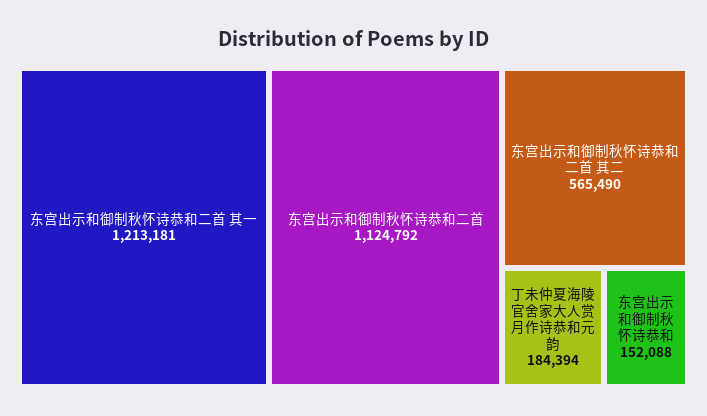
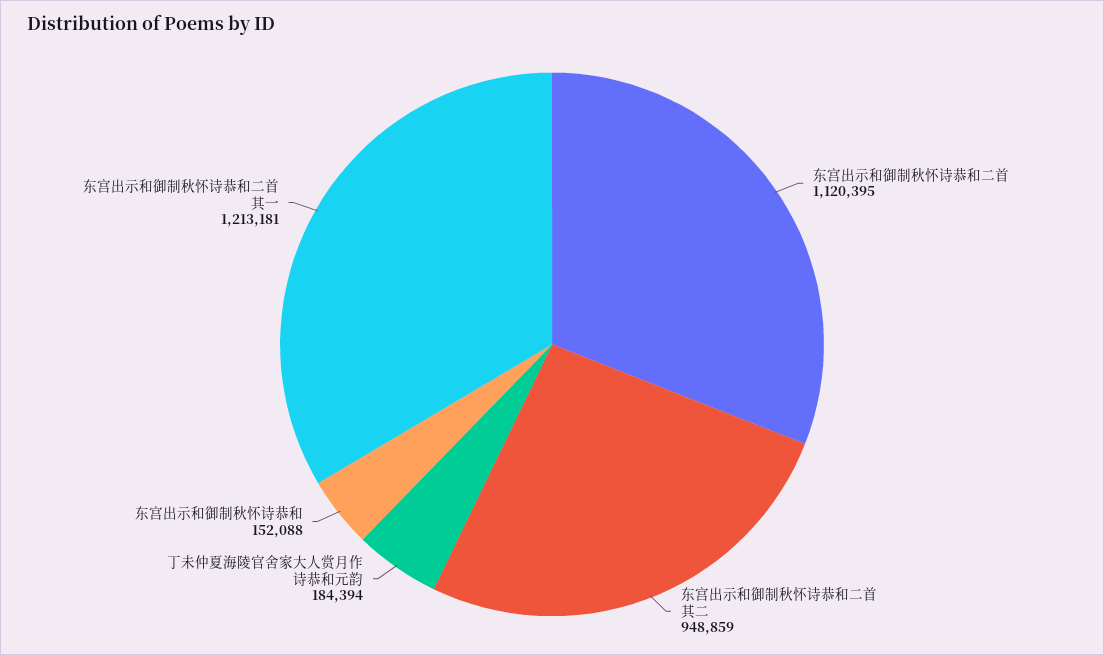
东宫出示和御制秋怀诗恭和二首: 1124792 -> 1120395
东宫出示和御制秋怀诗恭和二首 其二: 565490 -> 948859

